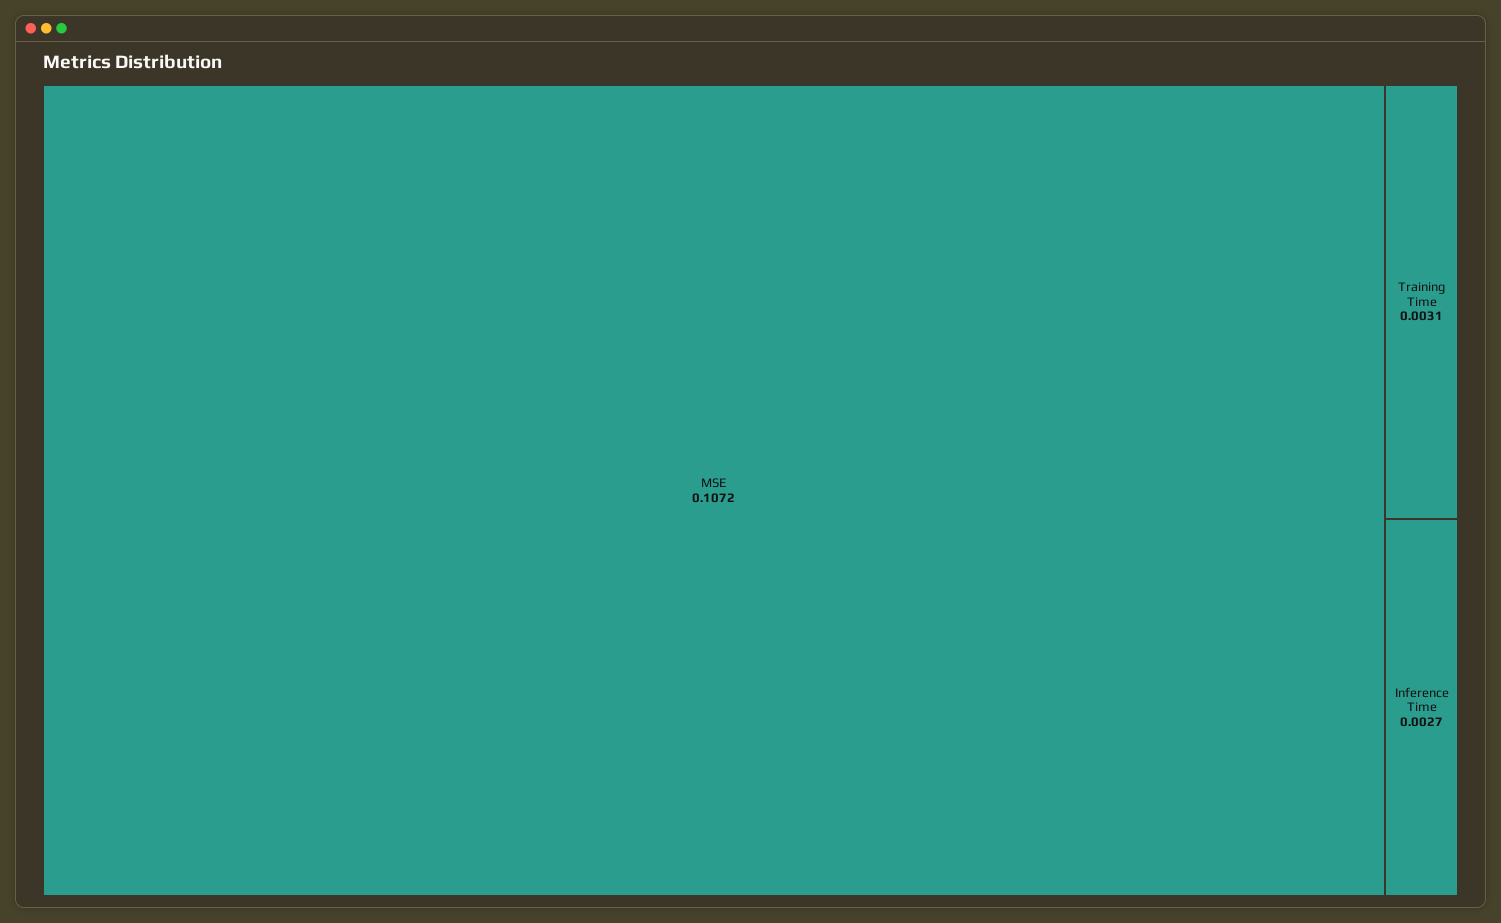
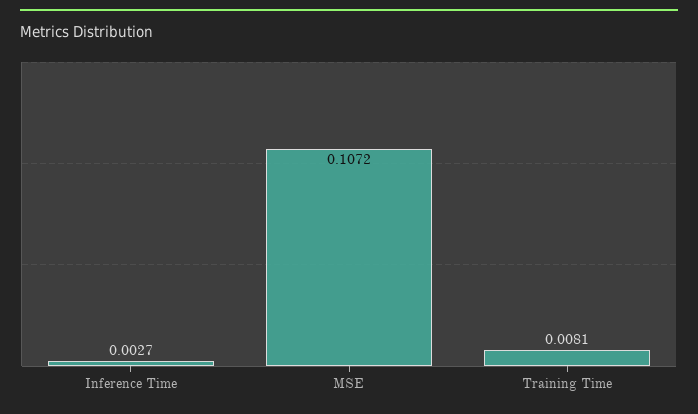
Training Time: 0.0031 -> 0.0081

